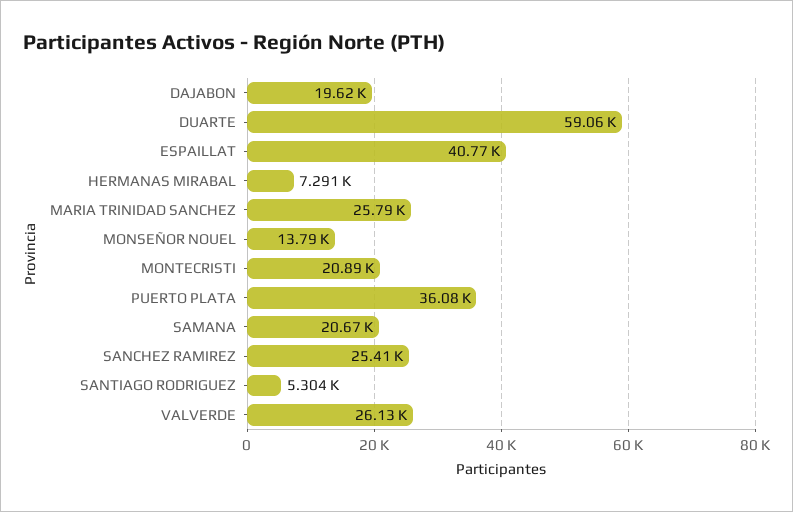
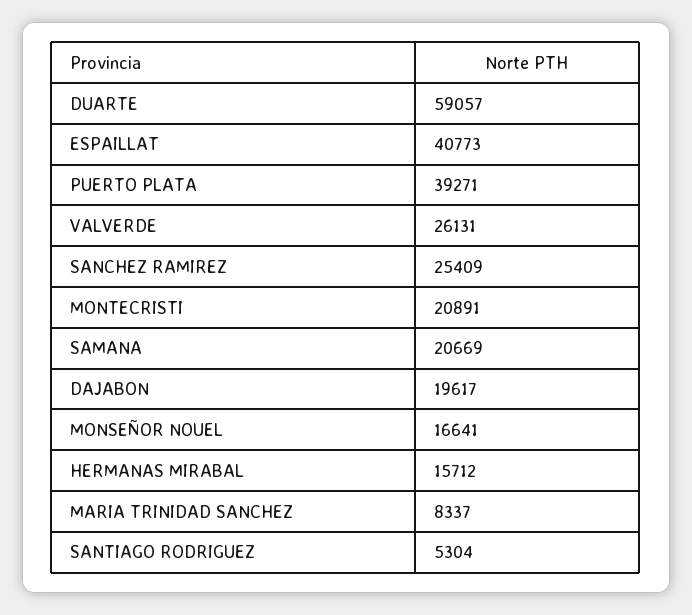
HERMANAS MIRABAL: 7291 -> 15712
MARIA TRINIDAD SANCHEZ: 25790 -> 8337
MONSEÑOR NOUEL: 13790 -> 16641
PUERTO PLATA: 36080 -> 39271

